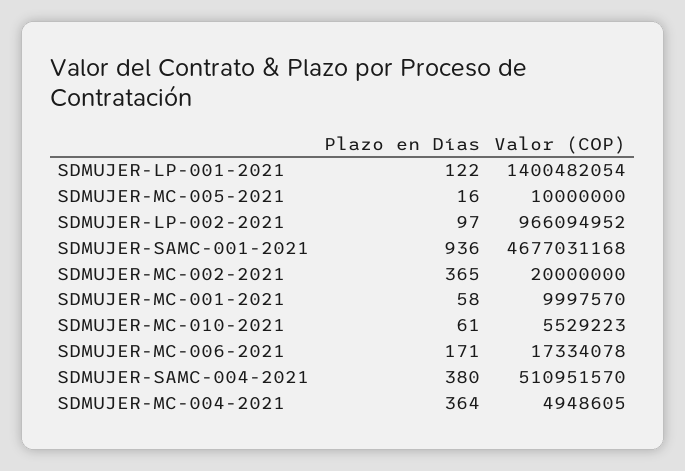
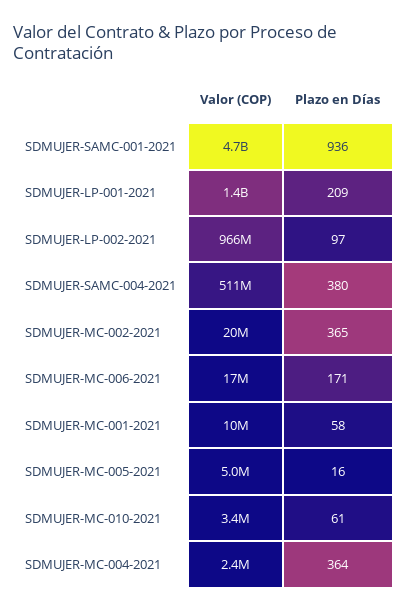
Plazo en Días, SDMUJER-LP-001-2021: 122 -> 209
Valor (COP), SDMUJER-MC-005-2021: 10000000 -> 5000000
Valor (COP), SDMUJER-MC-010-2021: 5529223 -> 3400000
Valor (COP), SDMUJER-MC-004-2021: 4948605 -> 2400000

